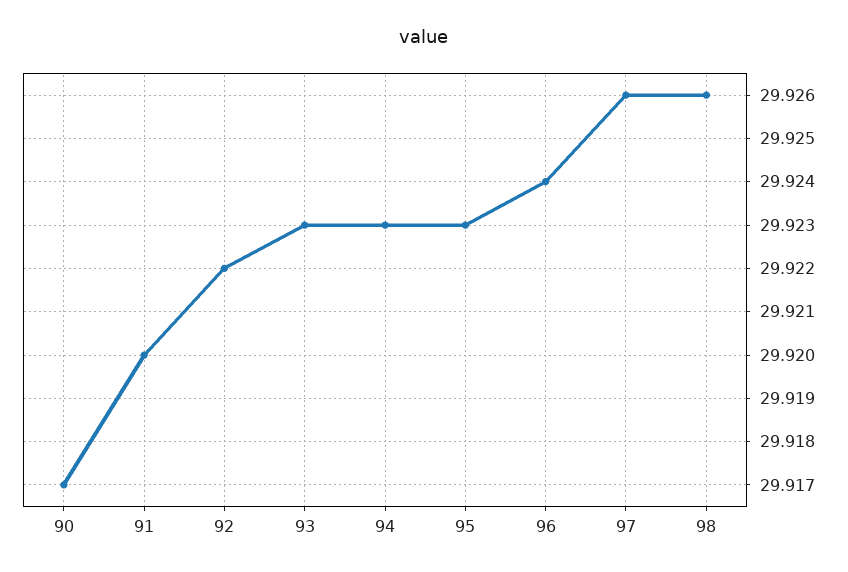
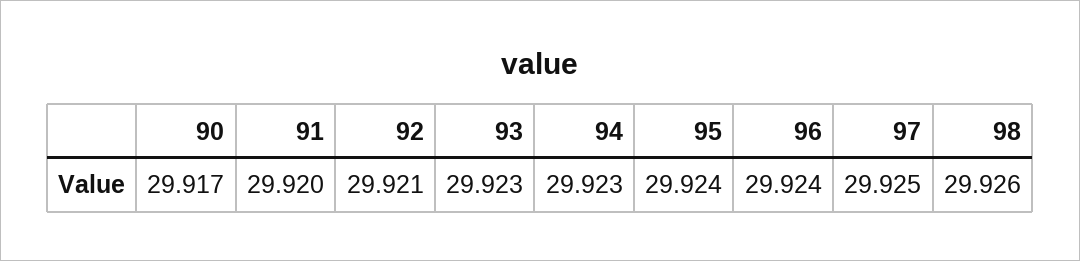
92: 29.922 -> 29.921
95: 29.923 -> 29.924
97: 29.926 -> 29.925

